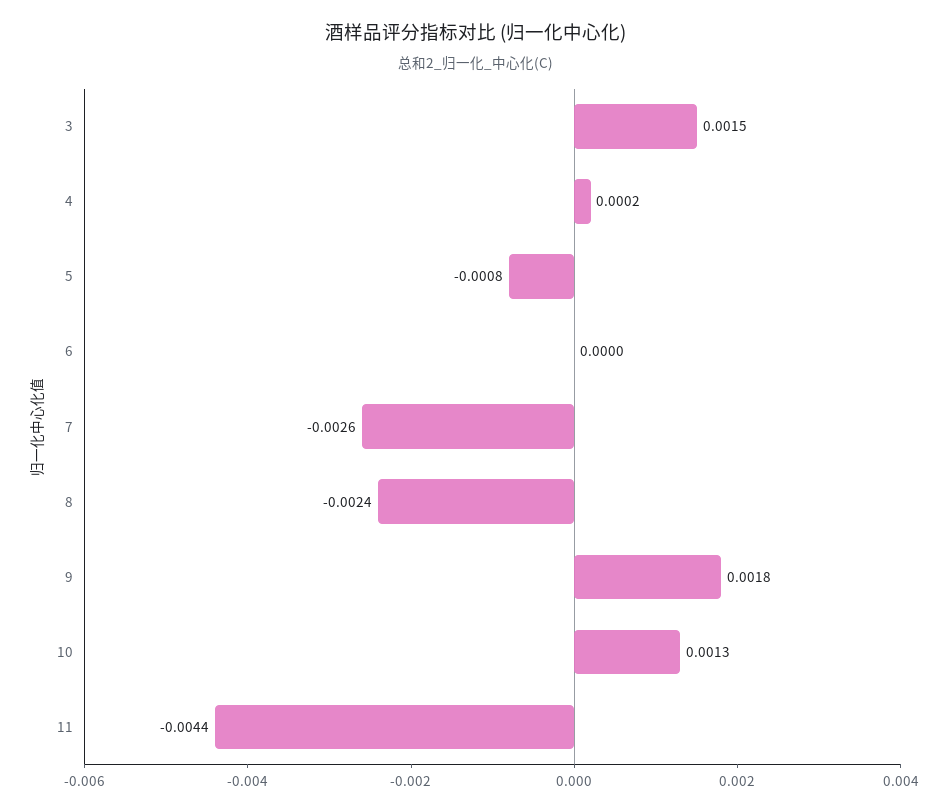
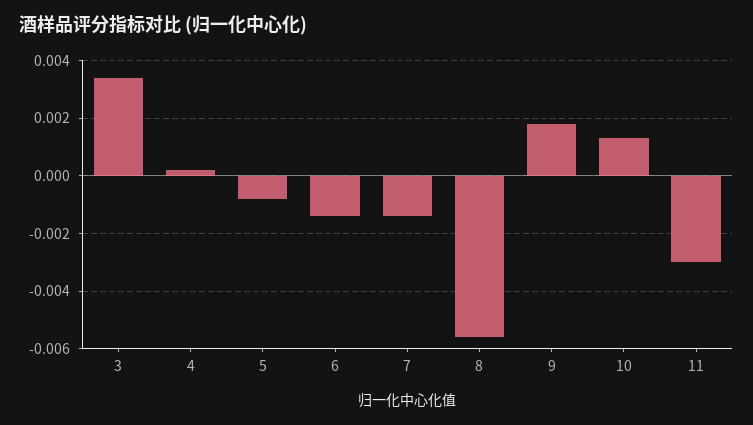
3: 0.0015 -> 0.0035
6: 0 -> -0.0015
7: -0.0026 -> -0.0015
8: -0.0024 -> -0.0055
11: -0.0044 -> -0.003

